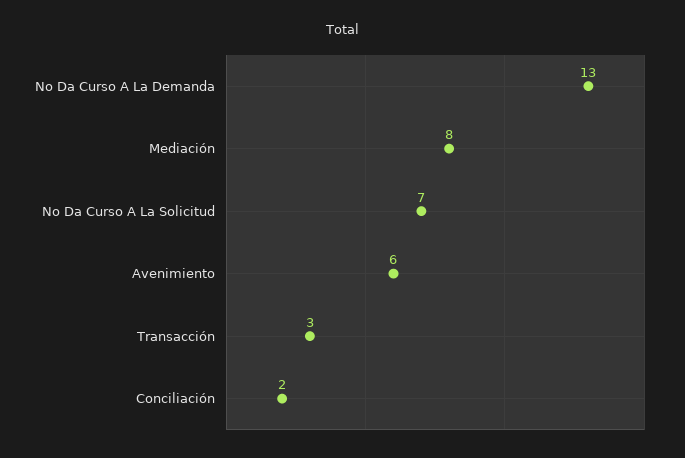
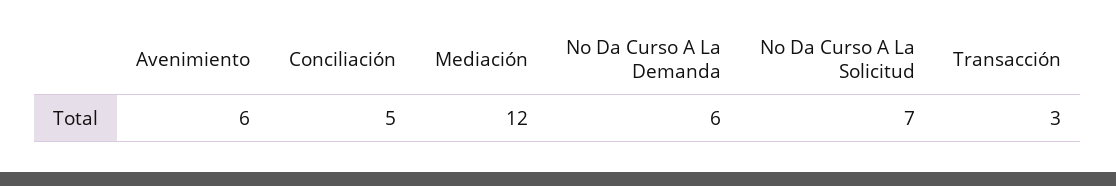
No Da Curso A La Demanda: 13 -> 6
Mediación: 8 -> 12
Conciliación: 2 -> 5

